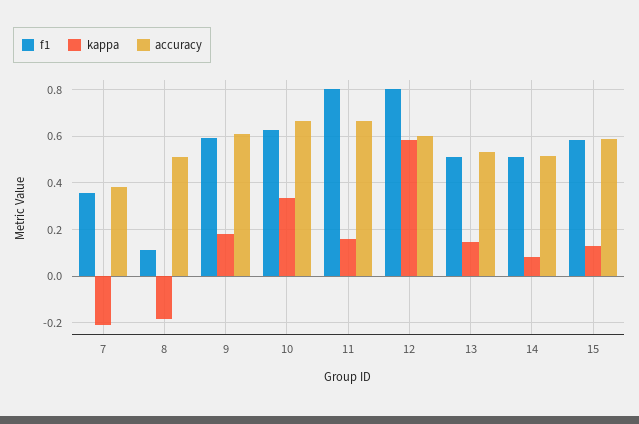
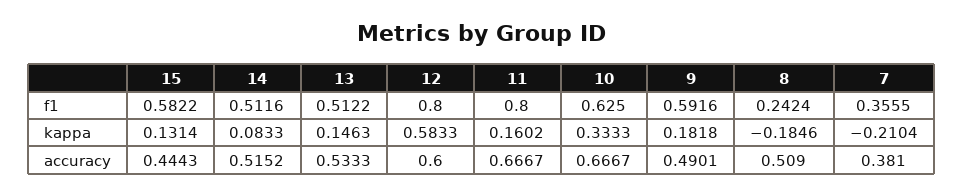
f1, 8: 0.1 -> 0.2424
accuracy, 9: 0.6 -> 0.4901
accuracy, 15: 0.6 -> 0.4443

